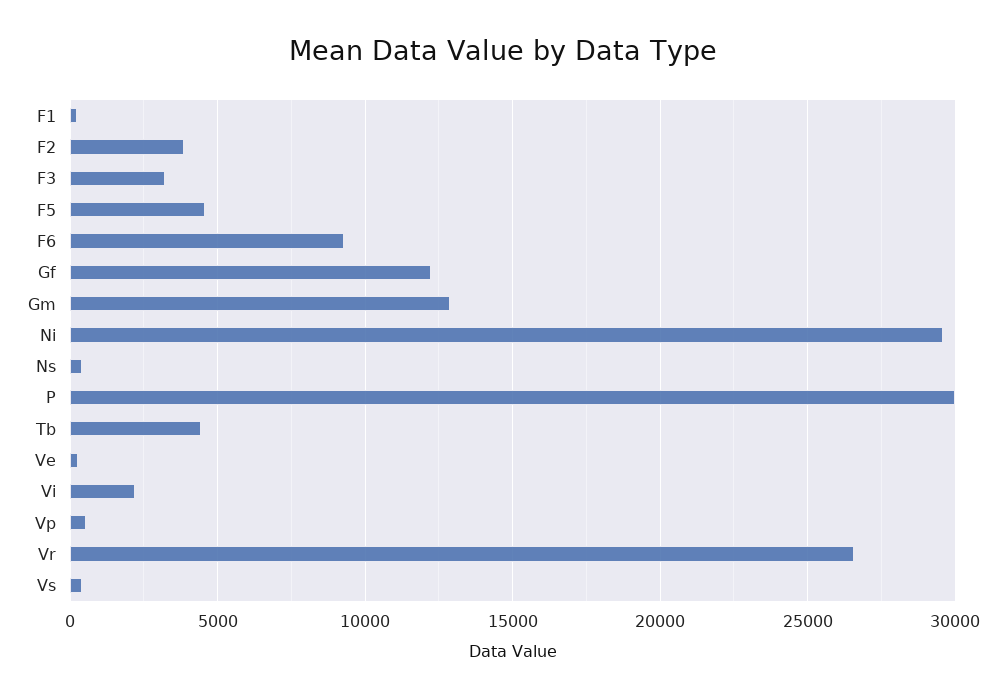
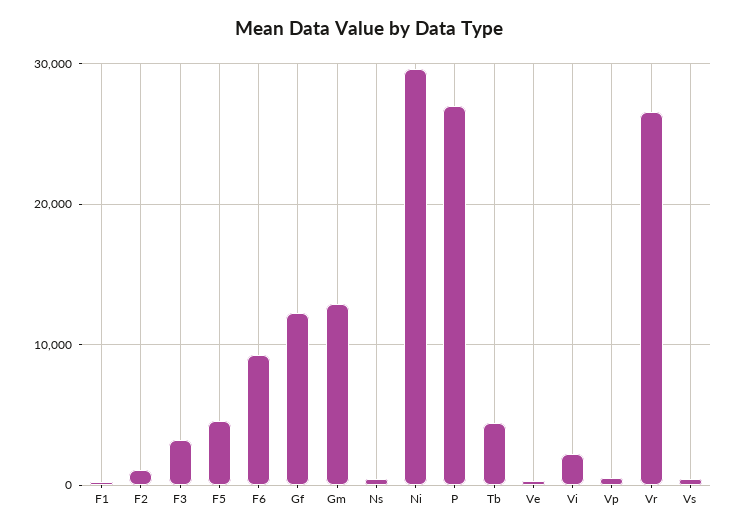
F2: 4000 -> 1000
P: 30000 -> 27000

